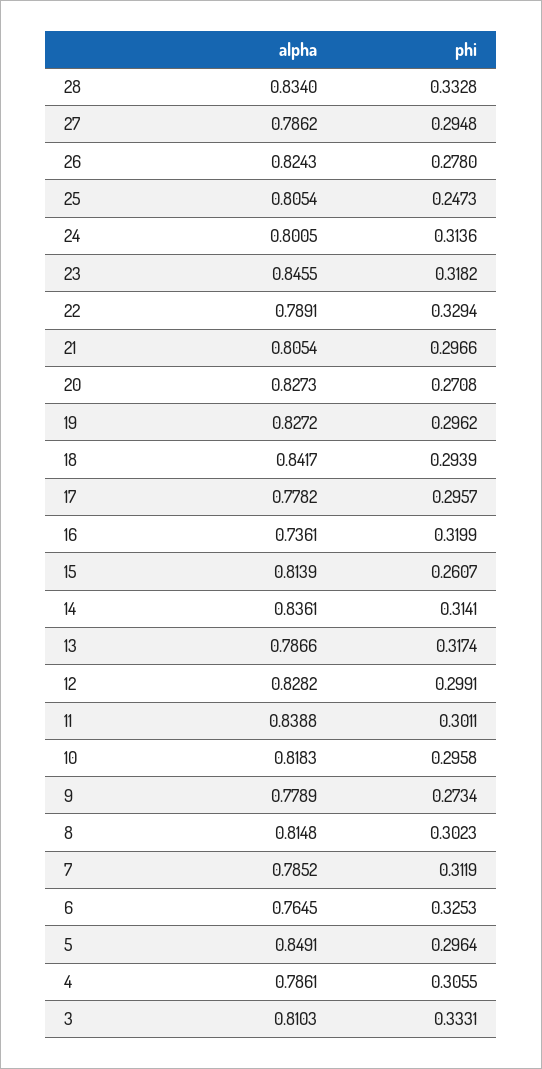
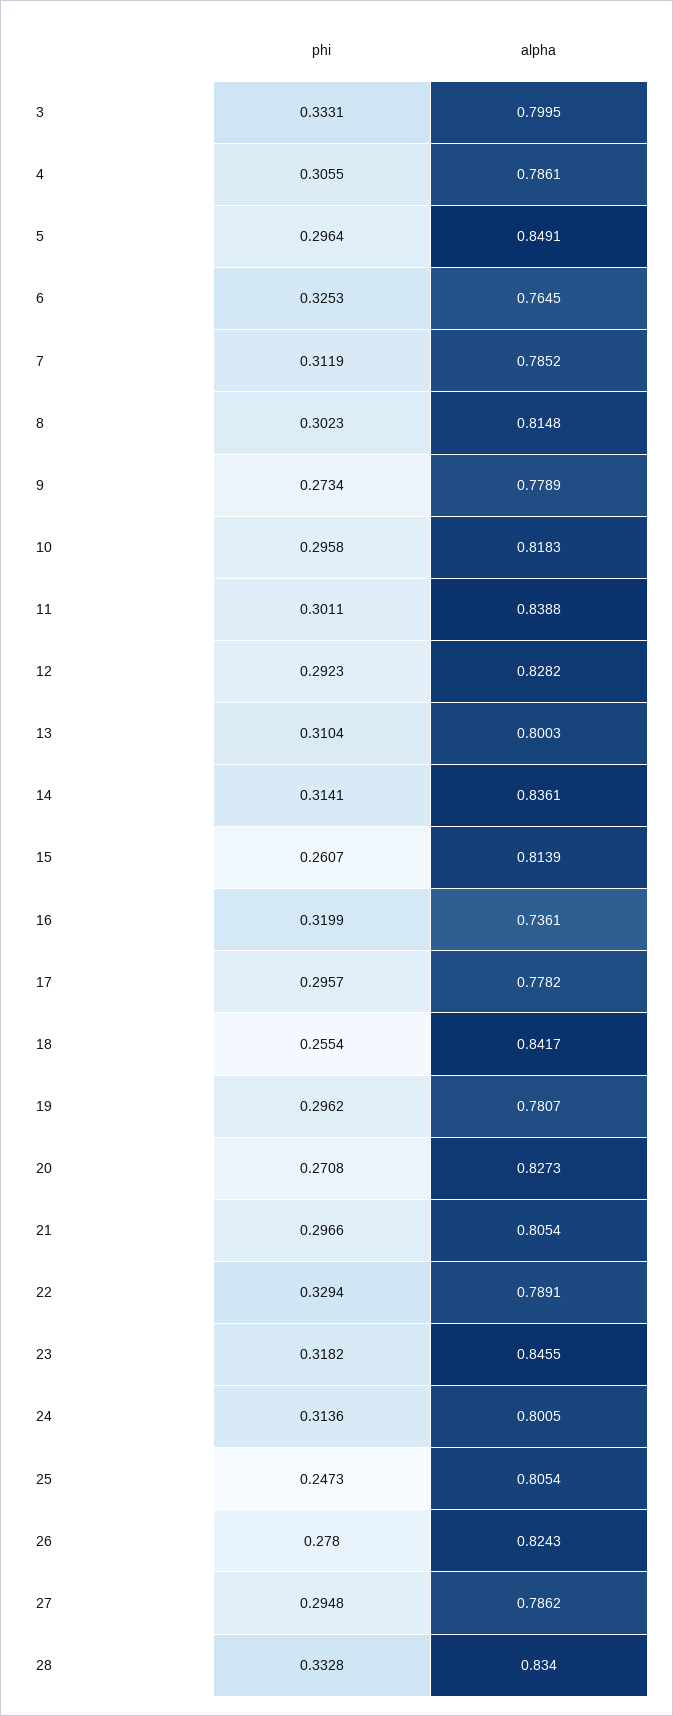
alpha, 19: 0.8272 -> 0.7807
phi, 18: 0.2939 -> 0.2554
alpha, 13: 0.7866 -> 0.8003
phi, 13: 0.3174 -> 0.3104
phi, 12: 0.2991 -> 0.2923
alpha, 3: 0.8103 -> 0.7995

